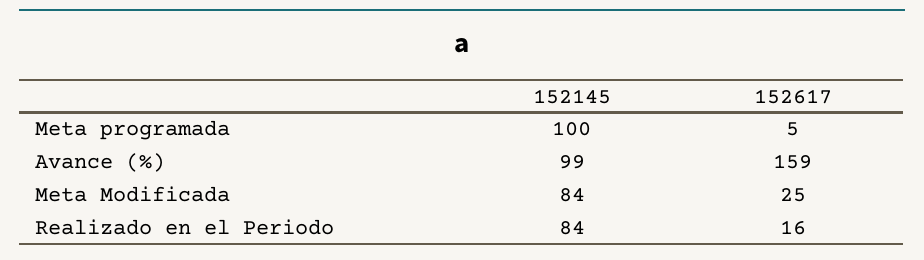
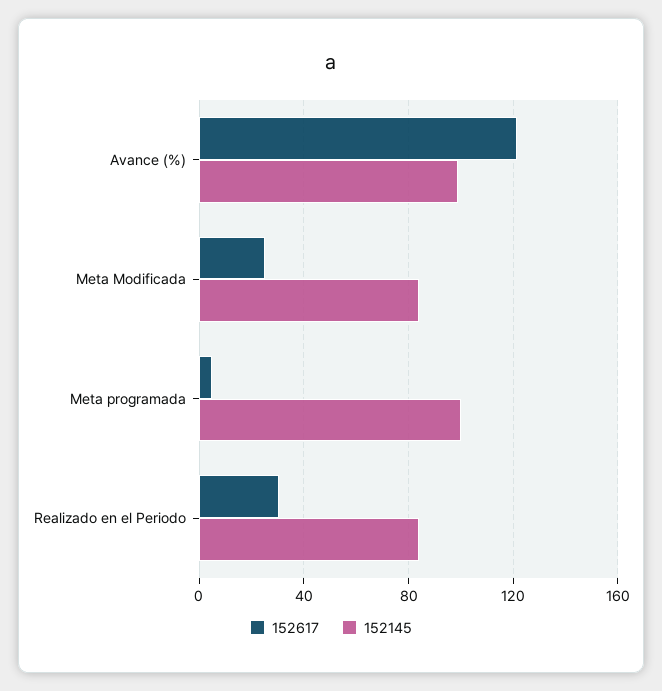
152617, Avance (%): 159 -> 120
152617, Realizado en el Periodo: 16 -> 30

